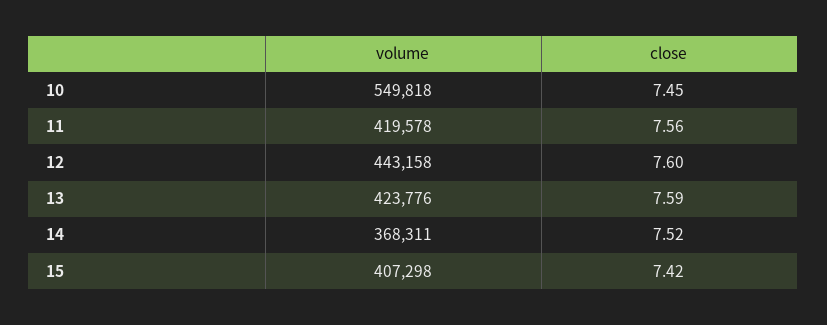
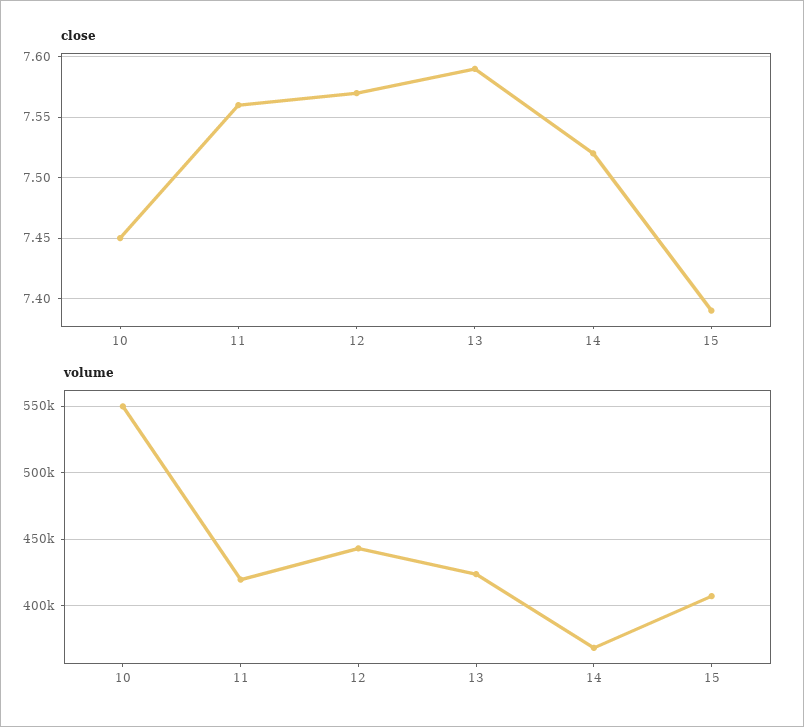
close, 12: 7.6 -> 7.57
close, 15: 7.42 -> 7.39

